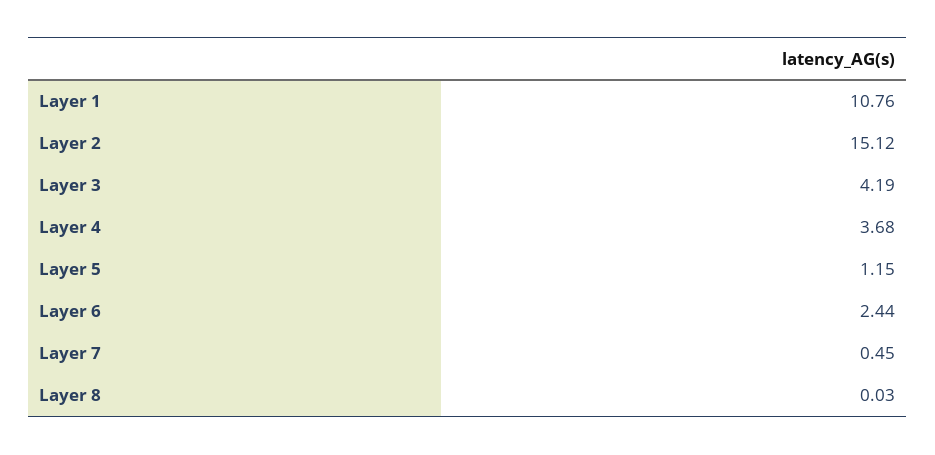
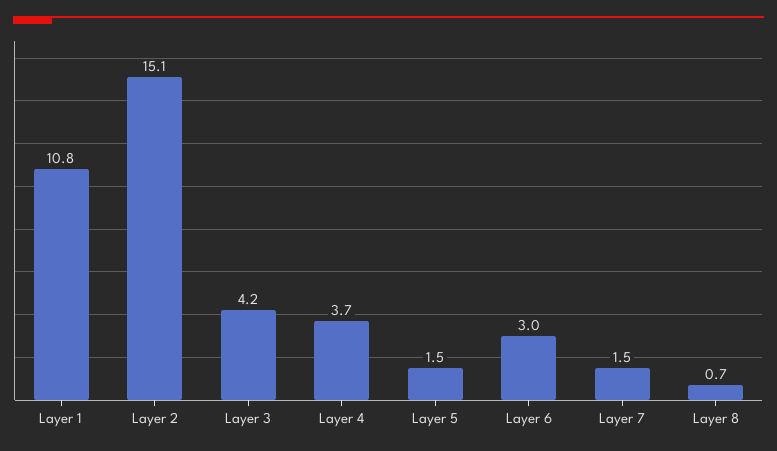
Layer 5: 1.15 -> 1.5
Layer 6: 2.44 -> 3
Layer 7: 0.45 -> 1.5
Layer 8: 0.03 -> 0.7

